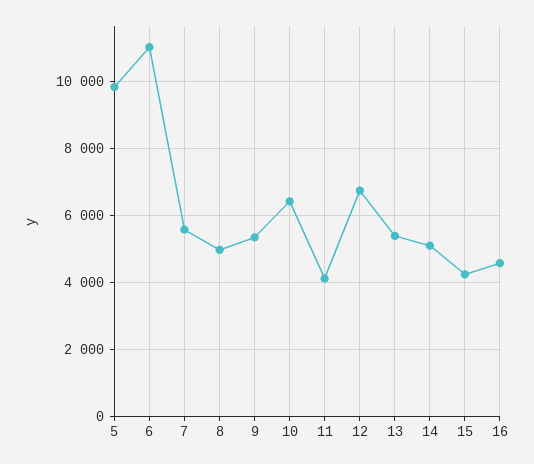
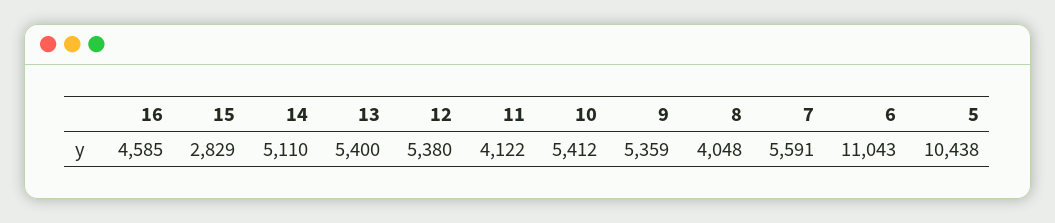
5: 9800 -> 10438
8: 5000 -> 4048
10: 6400 -> 5412
12: 6800 -> 5380
15: 4200 -> 2829

